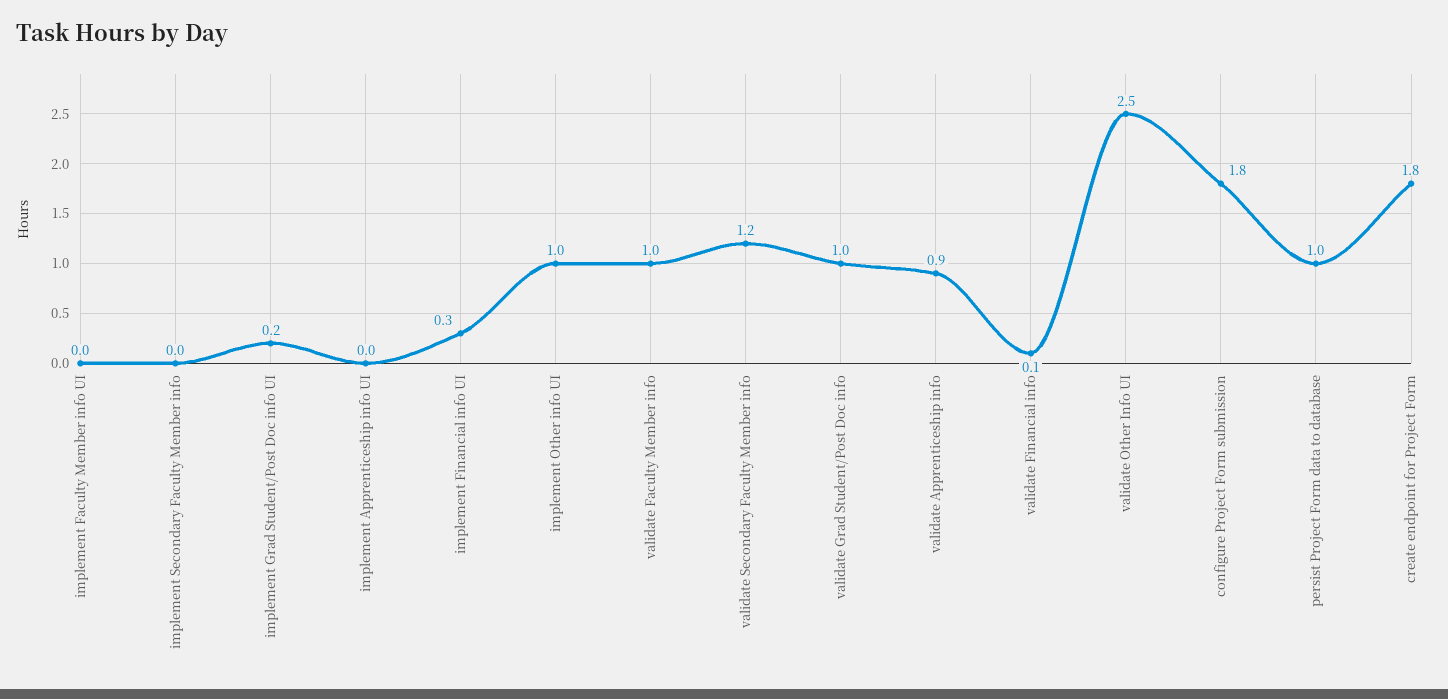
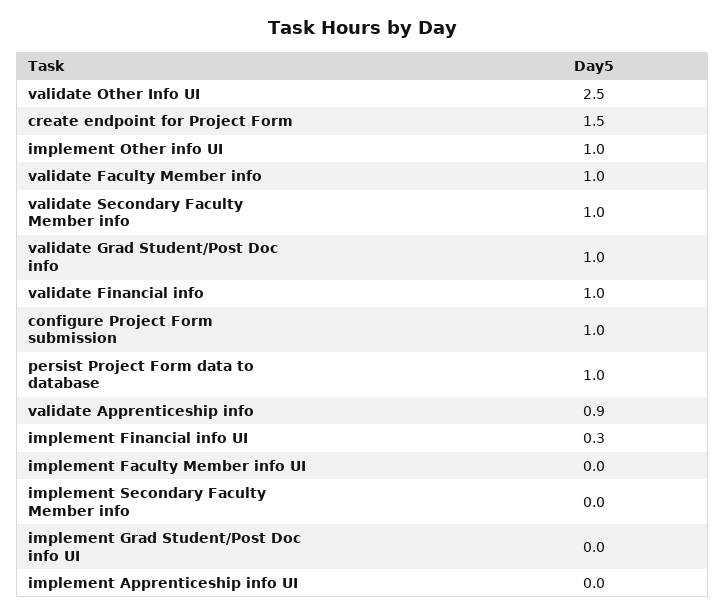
implement Grad Student/Post Doc info UI: 0.2 -> 0
validate Secondary Faculty Member info: 1.2 -> 1
validate Financial info: 0.1 -> 1
configure Project Form submission: 1.8 -> 1
create endpoint for Project Form: 1.8 -> 1.5

